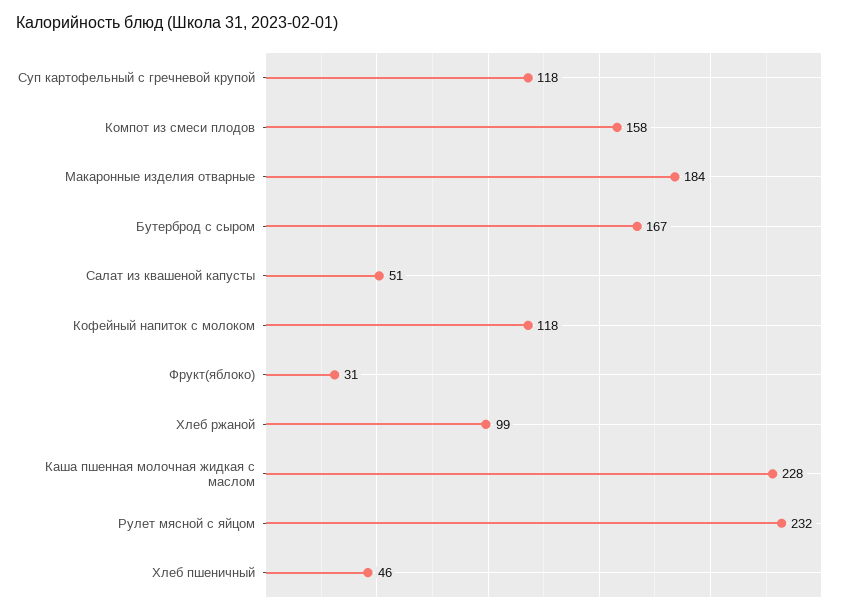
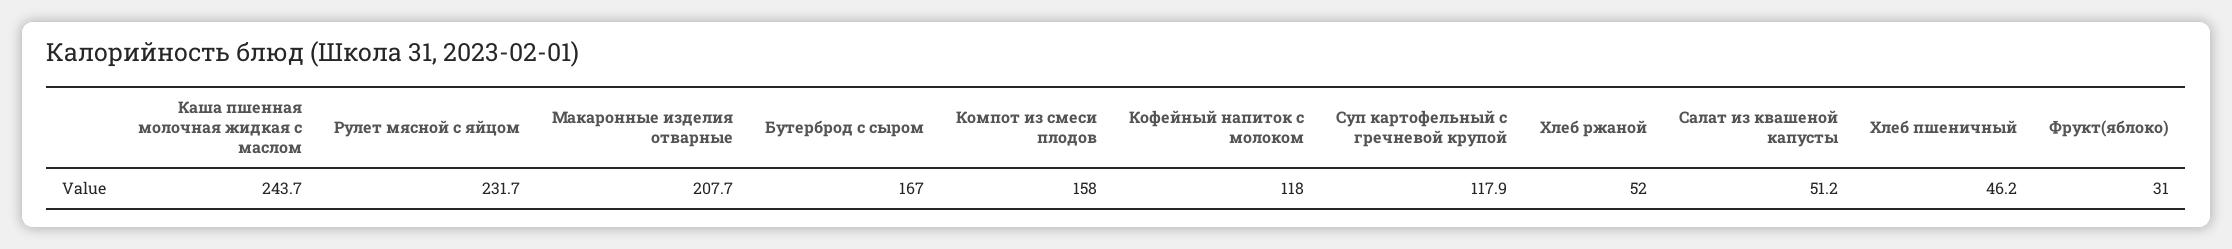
Макаронные изделия отварные: 184 -> 207.7
Хлеб ржаной: 99 -> 52
Каша пшенная молочная жидкая с маслом: 228 -> 243.7

